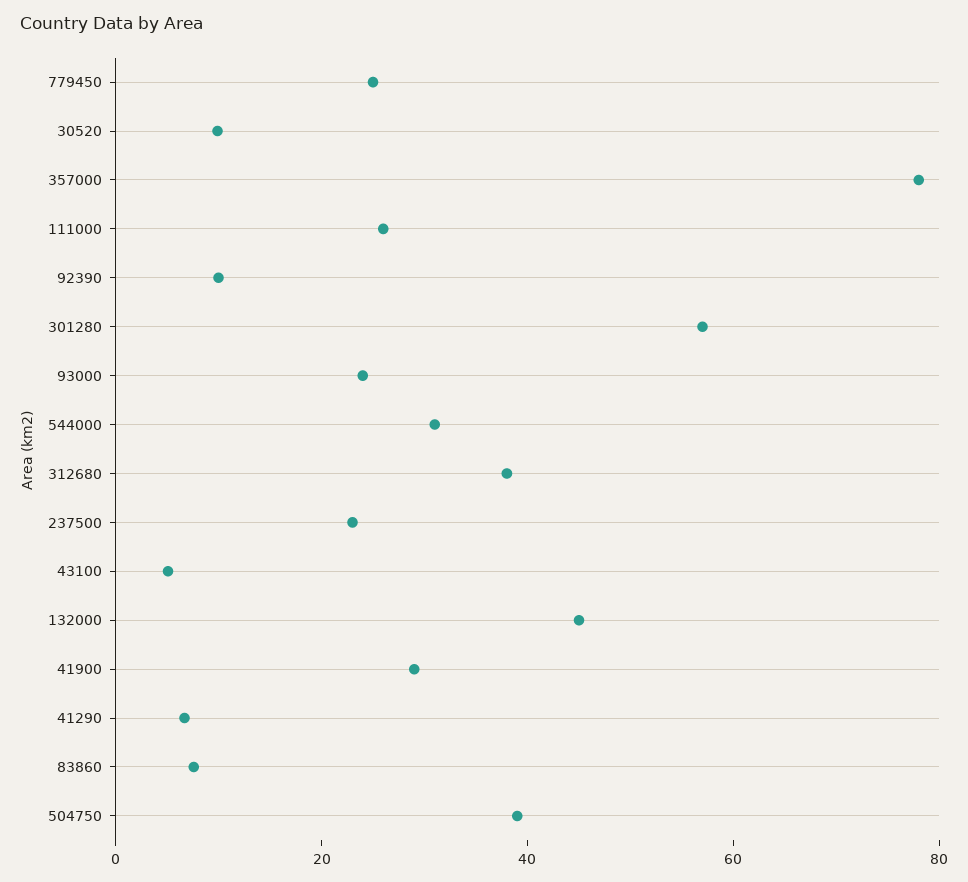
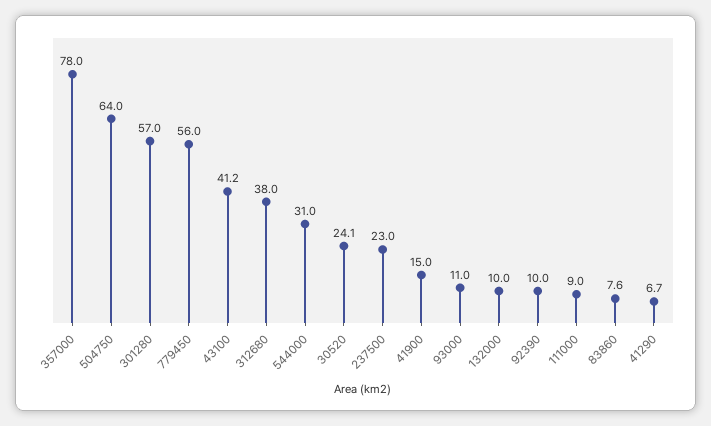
779450: 25 -> 56
30520: 10 -> 24.1
111000: 25 -> 9
93000: 25 -> 11
43100: 5 -> 41.2
132000: 45 -> 10
41900: 30 -> 15
504750: 40 -> 64

